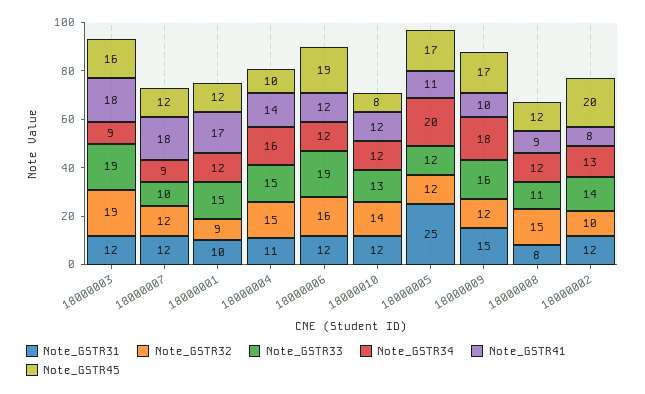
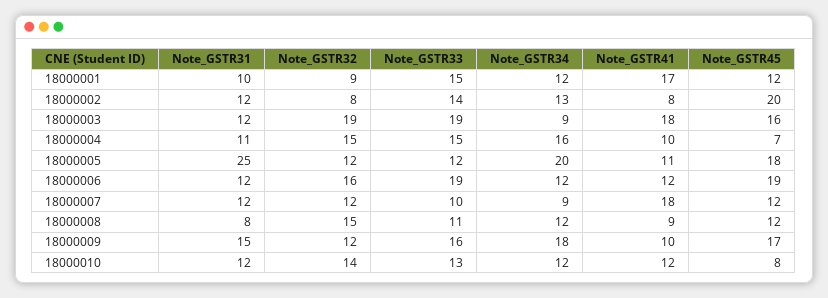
Note_GSTR41, 18000004: 14 -> 10
Note_GSTR45, 18000004: 10 -> 7
Note_GSTR45, 18000005: 17 -> 18
Note_GSTR32, 18000002: 10 -> 8

